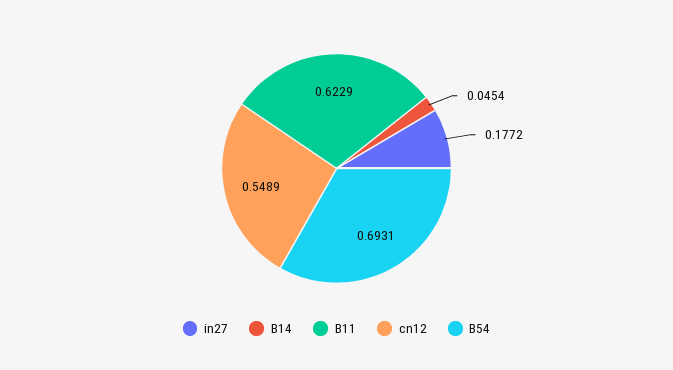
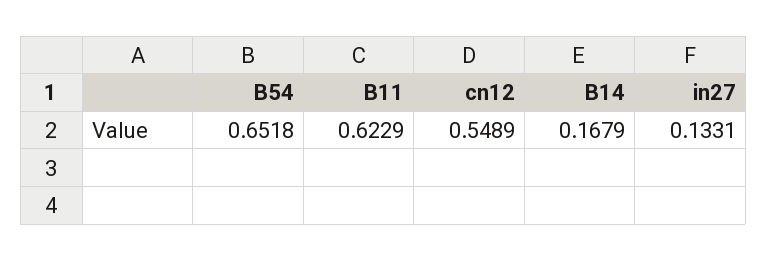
in27: 0.1772 -> 0.1331
B14: 0.0454 -> 0.1679
B54: 0.6931 -> 0.6518

